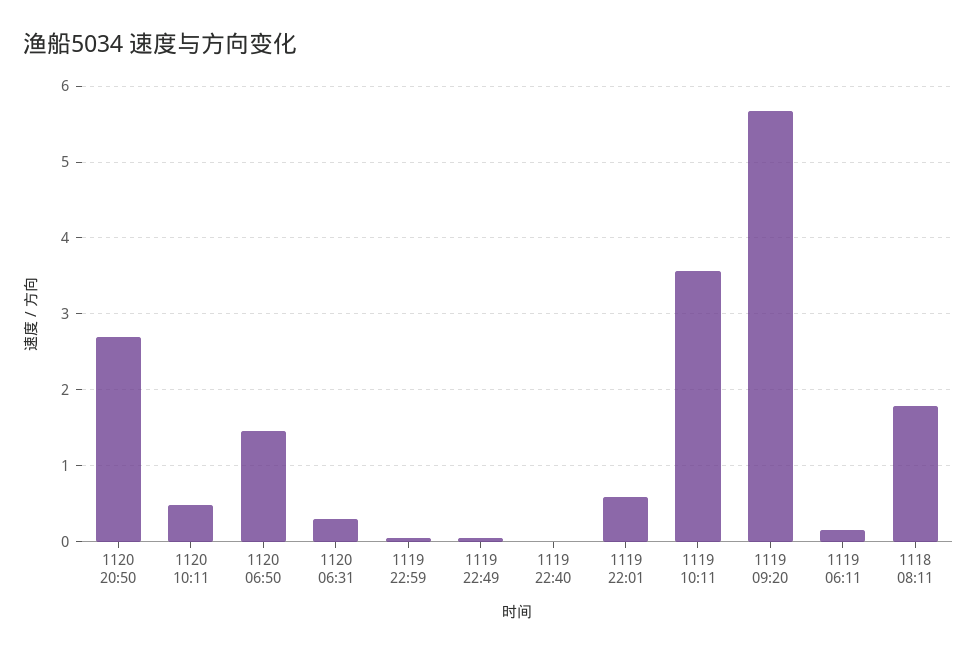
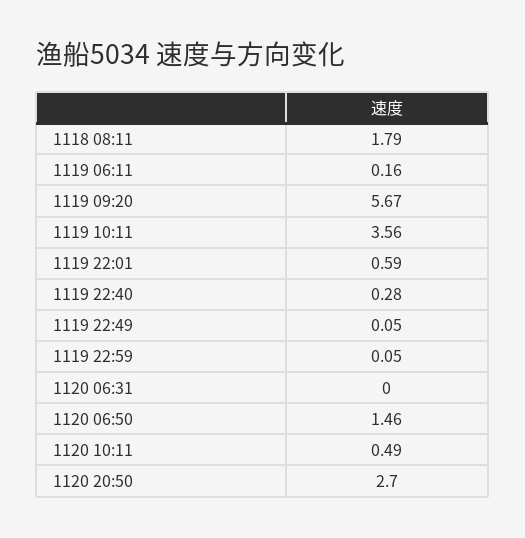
1120 06:31: 0.3 -> 0
1119 22:40: 0 -> 0.28

